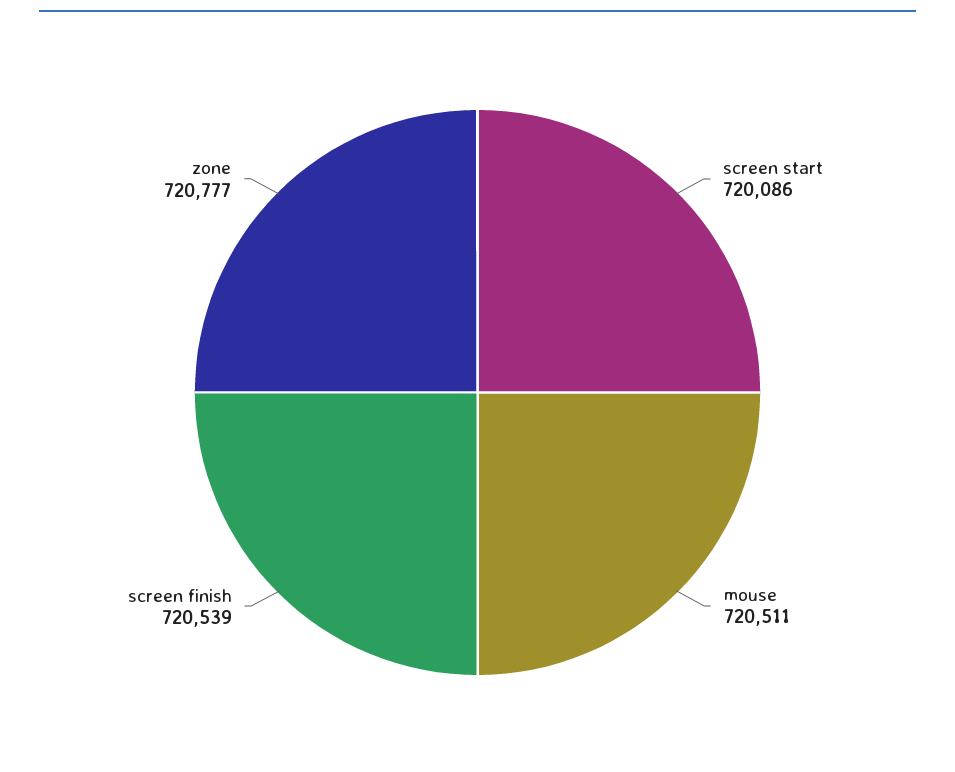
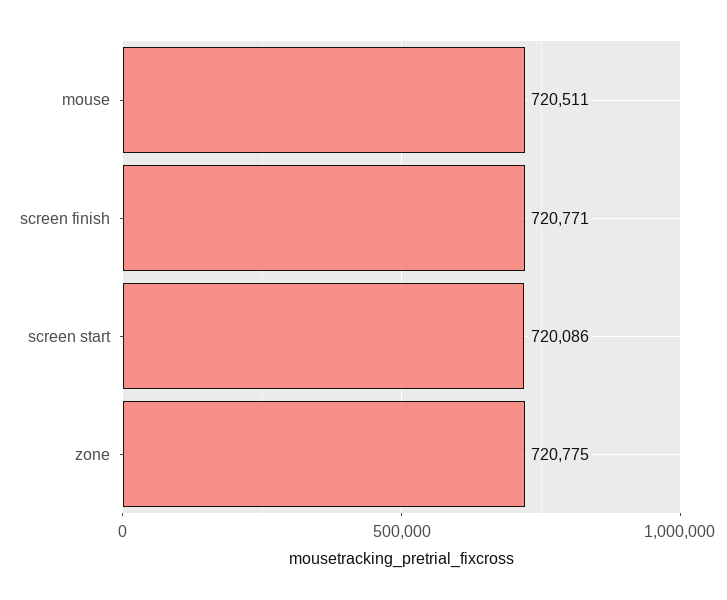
screen finish: 720539 -> 720771
zone: 720777 -> 720775

